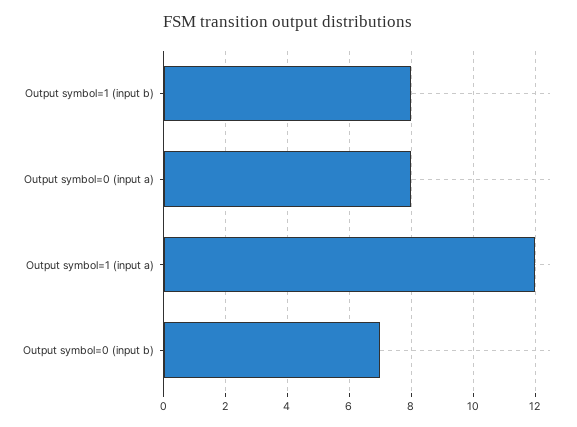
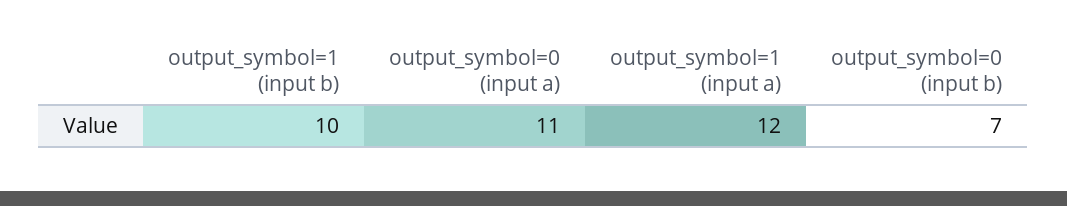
Output symbol=1 (input b): 8 -> 10
Output symbol=0 (input a): 8 -> 11

